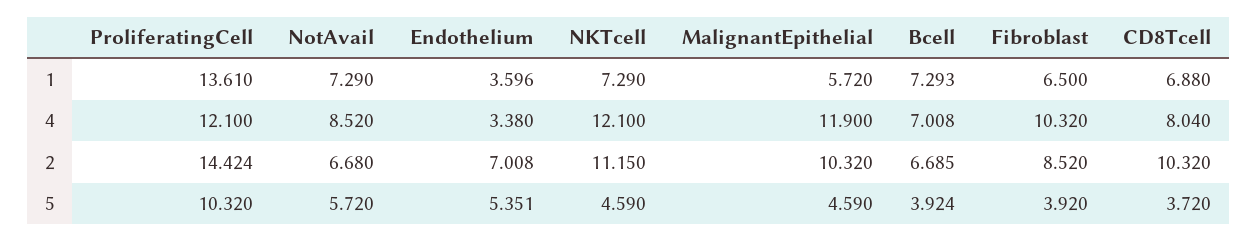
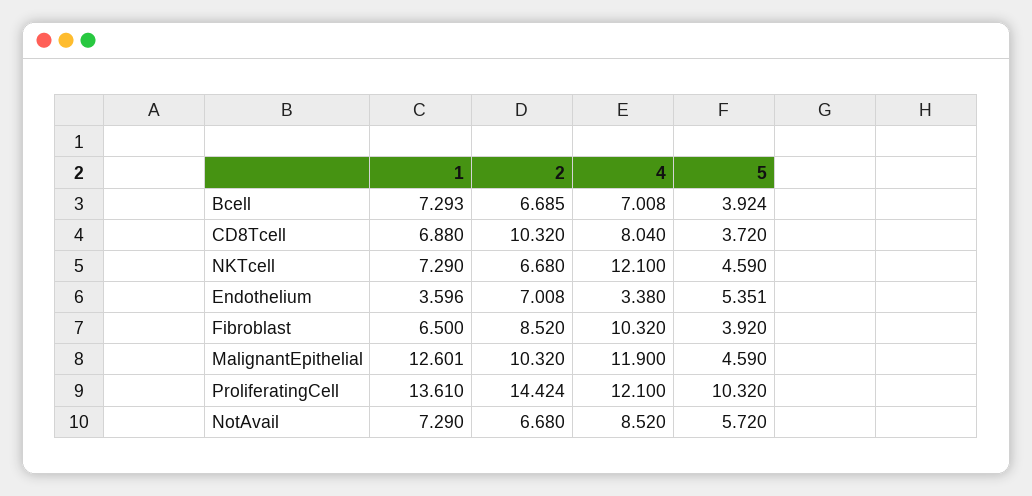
MalignantEpithelial, 1: 5.72 -> 12.601
NKTcell, 2: 11.15 -> 6.68

